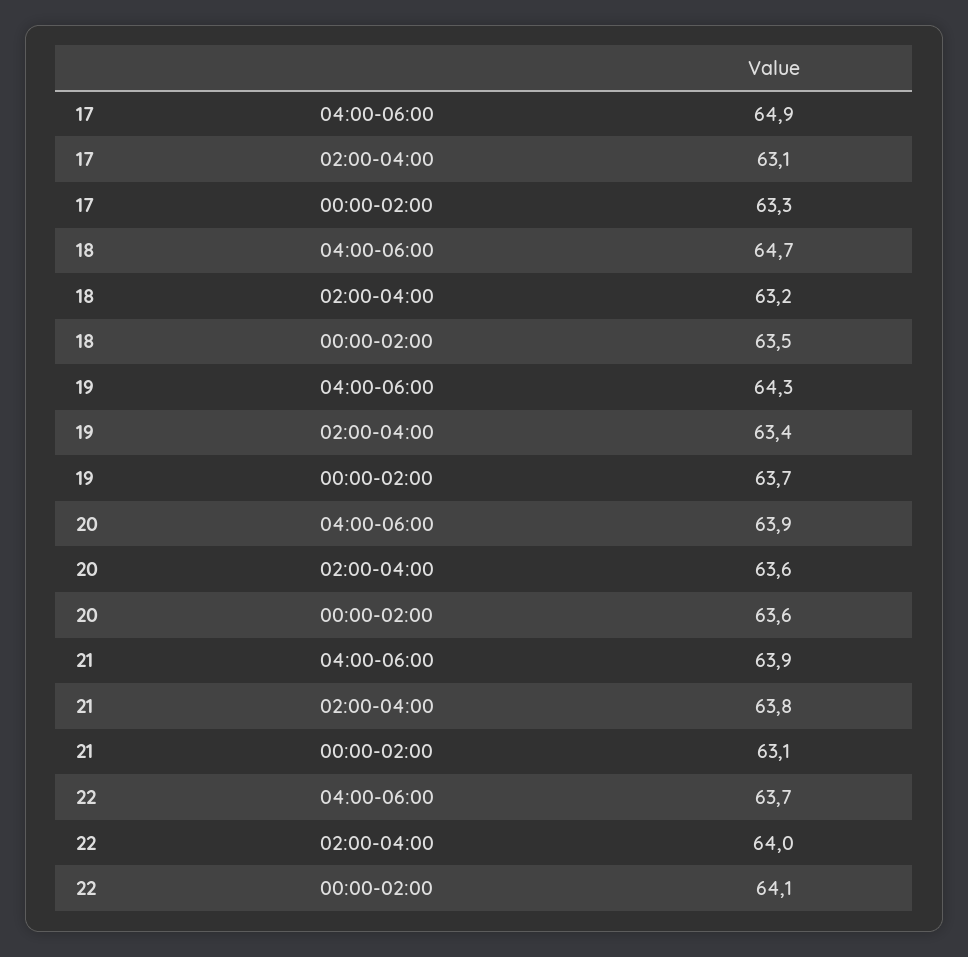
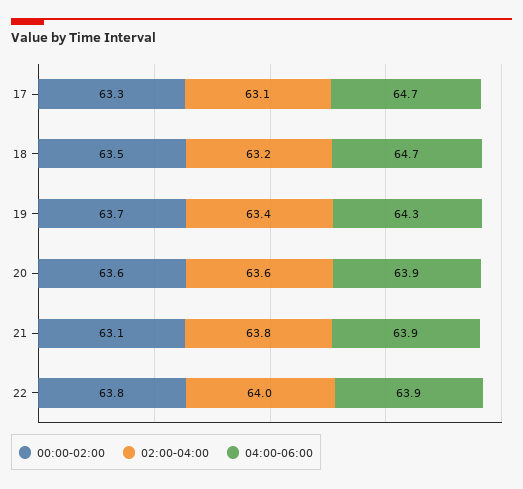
04:00-06:00, 17: 64.9 -> 64.7
04:00-06:00, 22: 63.7 -> 63.9
00:00-02:00, 22: 64.1 -> 63.8

